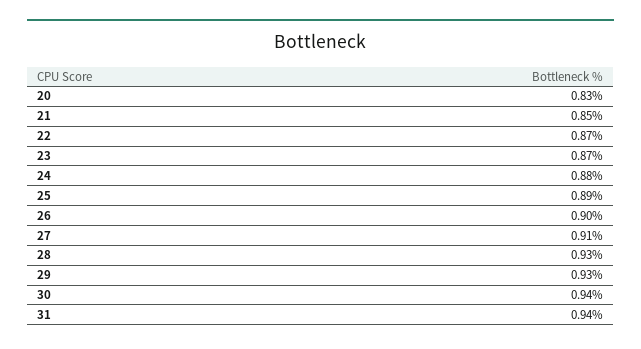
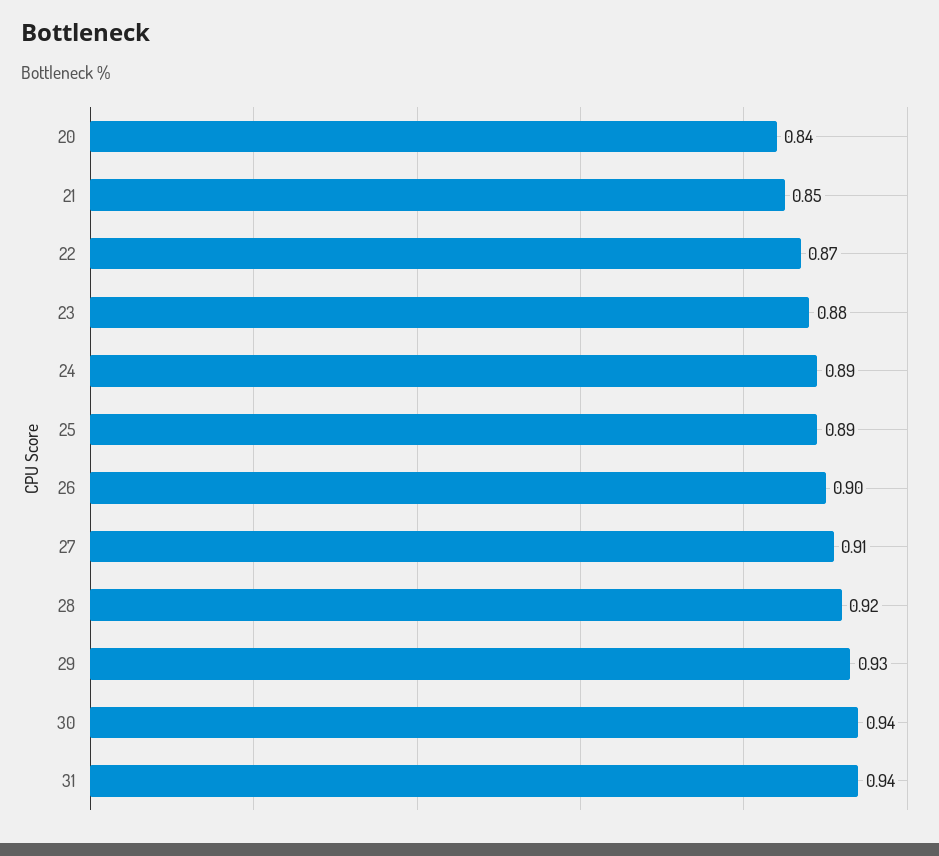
20: 0.83 -> 0.84
23: 0.87 -> 0.88
24: 0.88 -> 0.89
28: 0.93 -> 0.92

